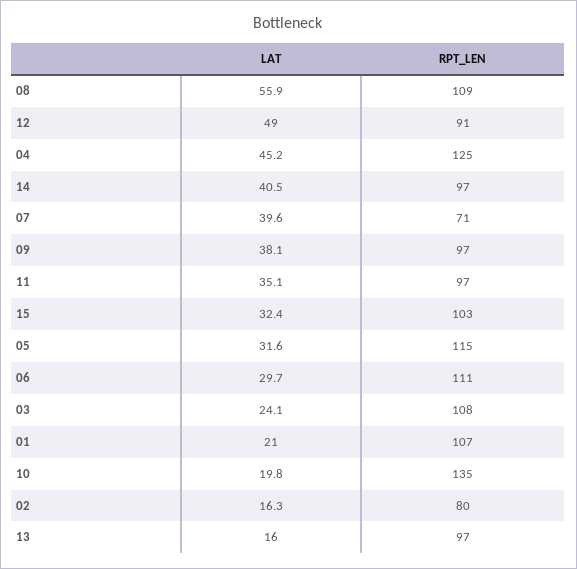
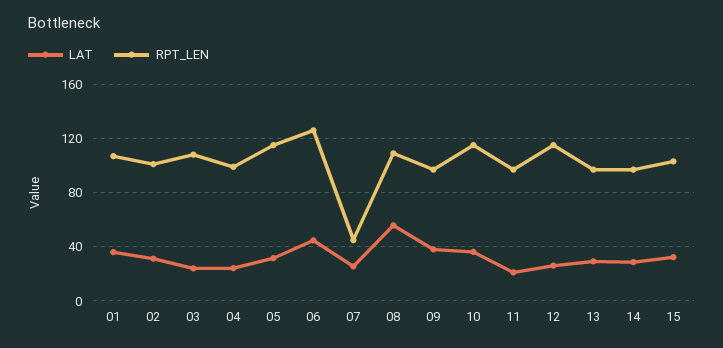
LAT, 12: 49 -> 25
RPT_LEN, 12: 91 -> 115
LAT, 04: 45.2 -> 25
RPT_LEN, 04: 125 -> 100
LAT, 14: 40.5 -> 30
LAT, 07: 39.6 -> 25
RPT_LEN, 07: 71 -> 45
LAT, 11: 35.1 -> 20
LAT, 06: 29.7 -> 45
RPT_LEN, 06: 111 -> 125
LAT, 01: 21 -> 35
LAT, 10: 19.8 -> 35
RPT_LEN, 10: 135 -> 115
LAT, 02: 16.3 -> 30
RPT_LEN, 02: 80 -> 100
LAT, 13: 16 -> 30

